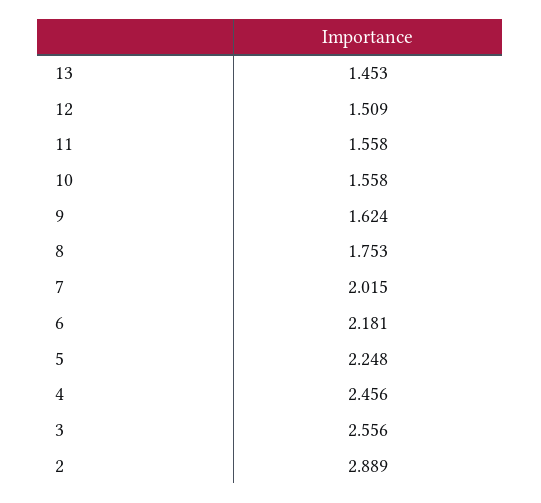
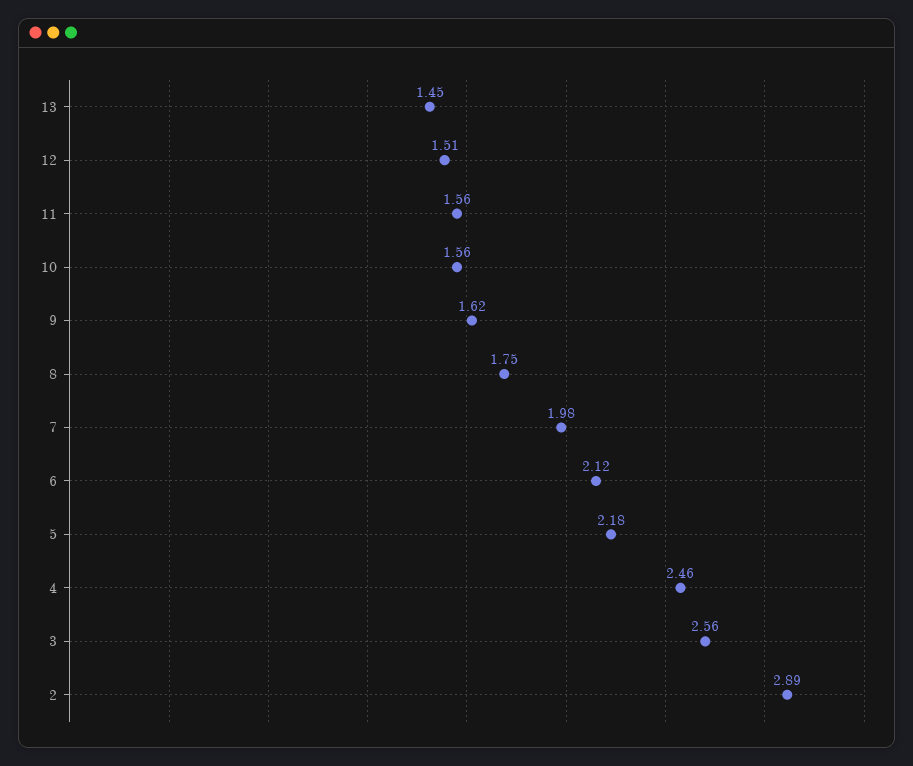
7: 2.015 -> 1.98
6: 2.181 -> 2.12
5: 2.248 -> 2.18

